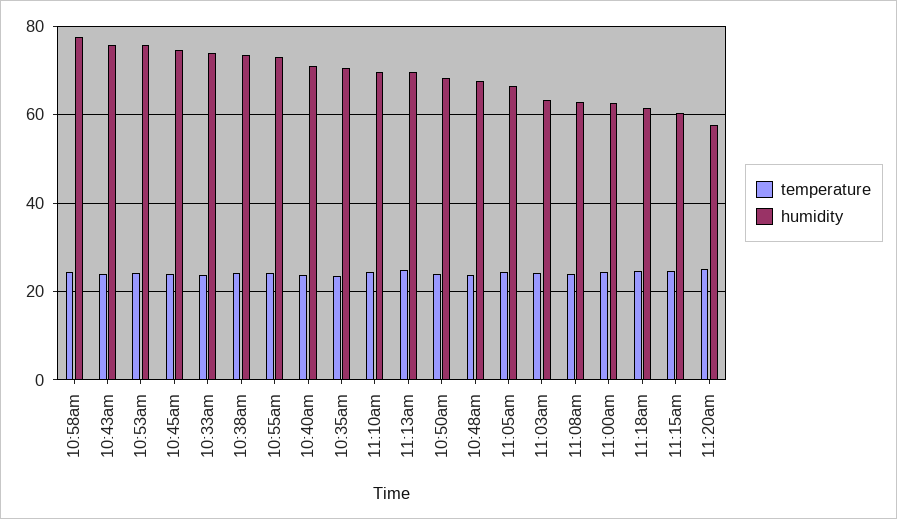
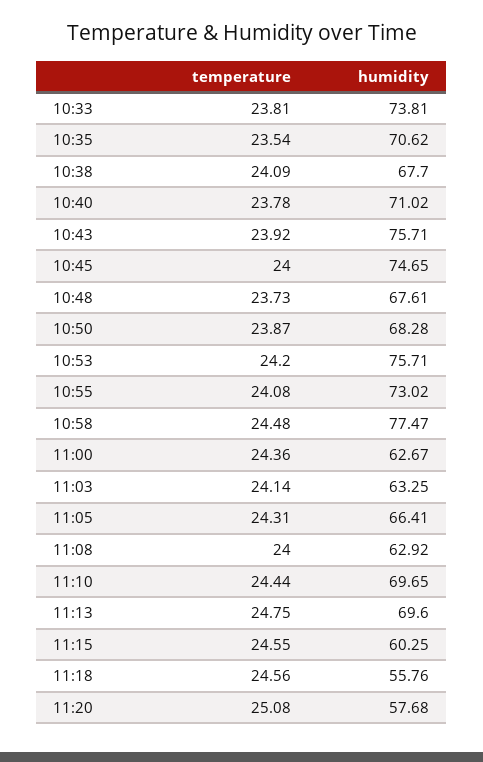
humidity, 10:38am: 74 -> 67.7
humidity, 11:18am: 62 -> 55.76

